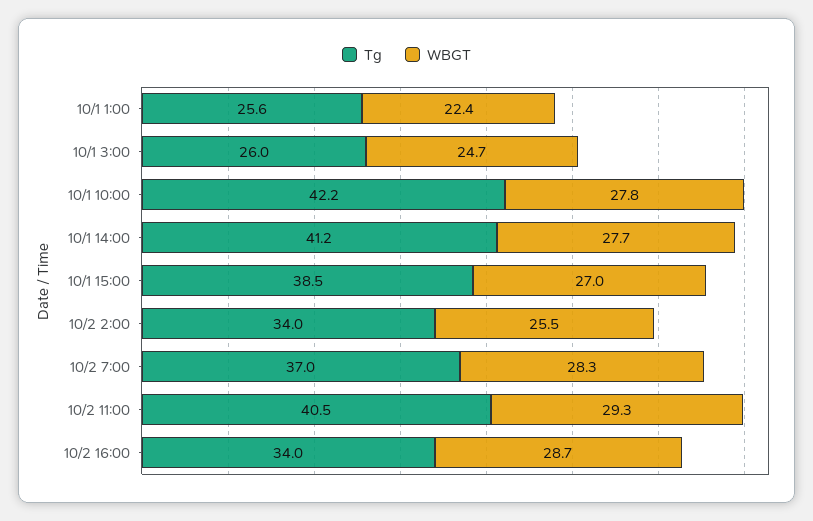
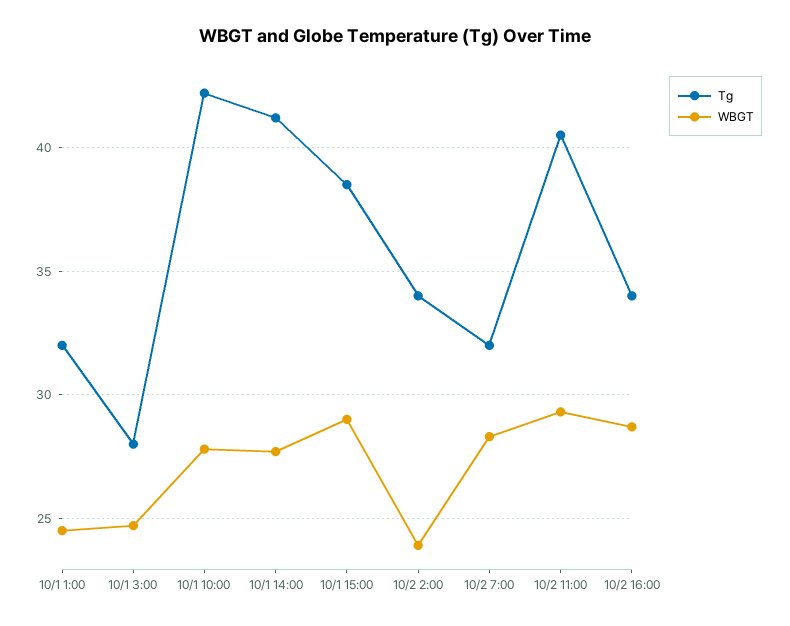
Tg, 10/1 1:00: 25.6 -> 32
WBGT, 10/1 1:00: 22.4 -> 24.5
Tg, 10/1 3:00: 26 -> 28
WBGT, 10/1 15:00: 27 -> 29
WBGT, 10/2 2:00: 25.5 -> 24
Tg, 10/2 7:00: 37 -> 32

